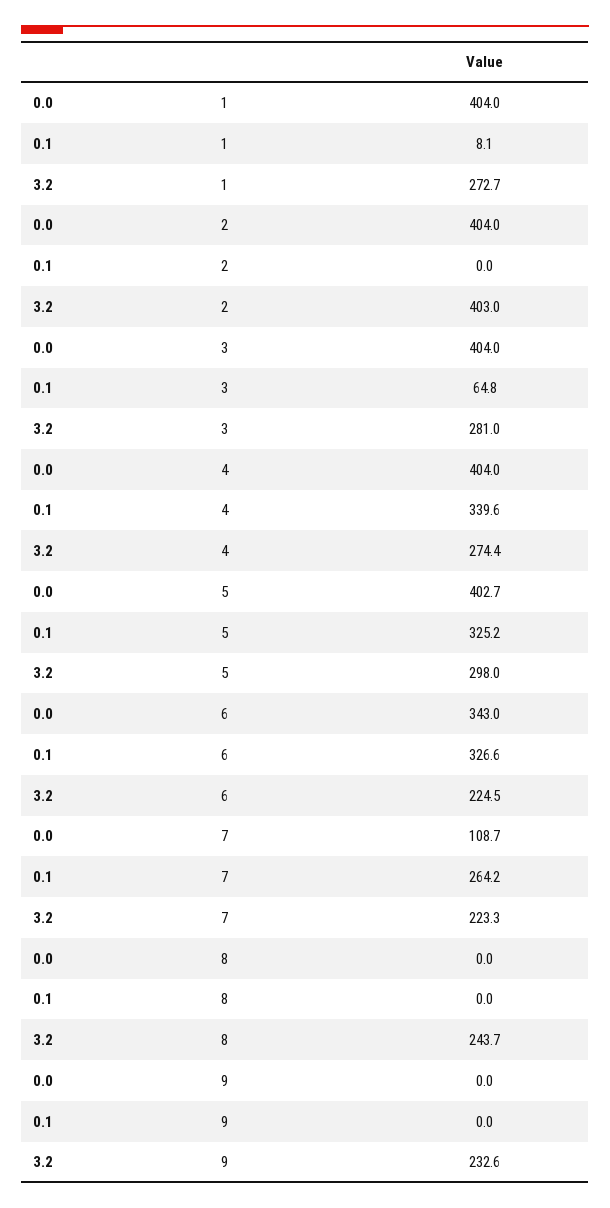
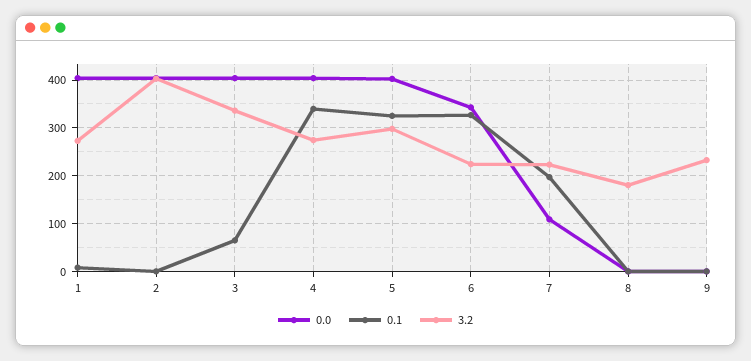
3.2, 3: 281 -> 340
0.1, 7: 264.2 -> 200
3.2, 8: 243.7 -> 180

